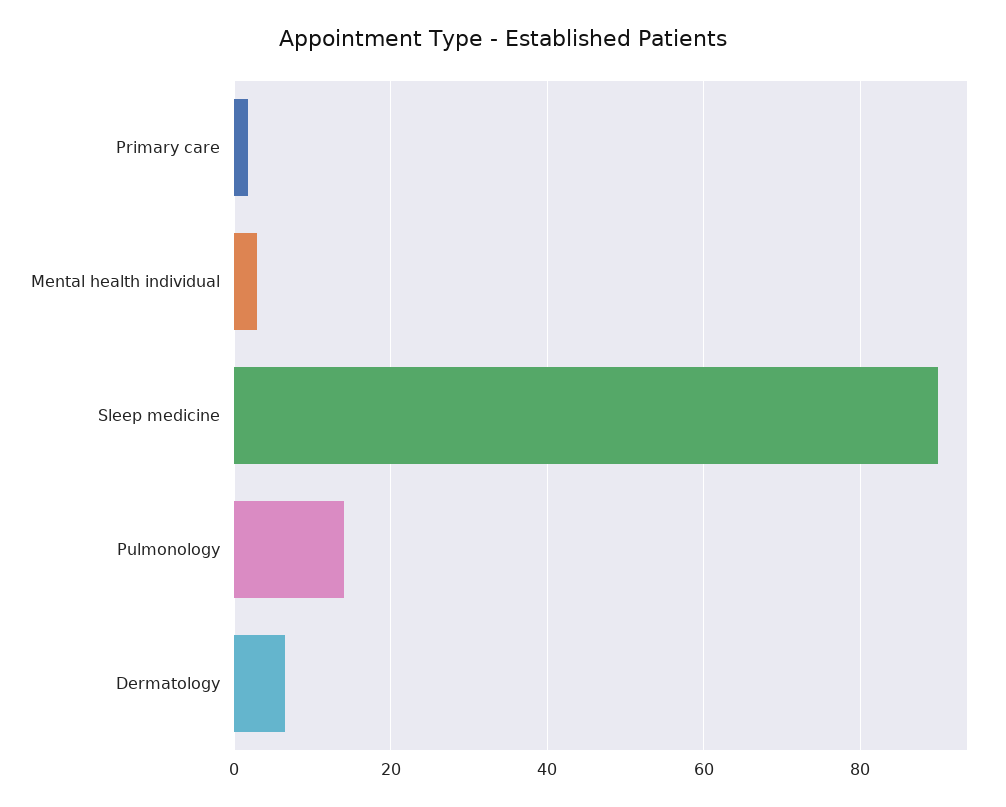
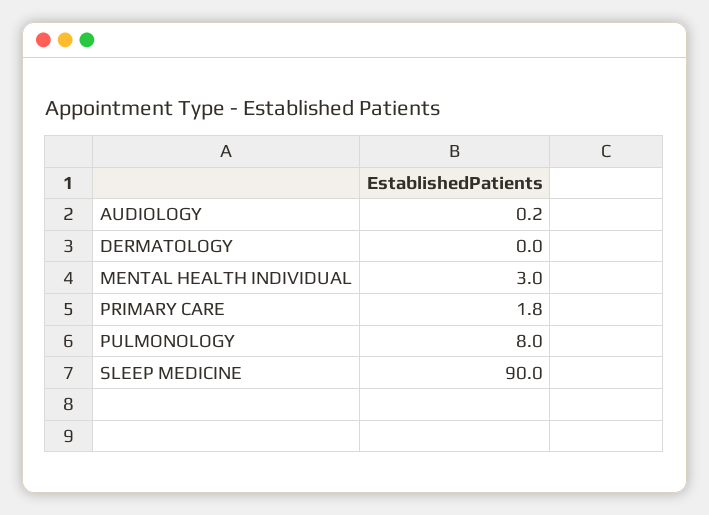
Pulmonology: 14 -> 8
Dermatology: 6 -> 0
AUDIOLOGY: none -> 0.2

